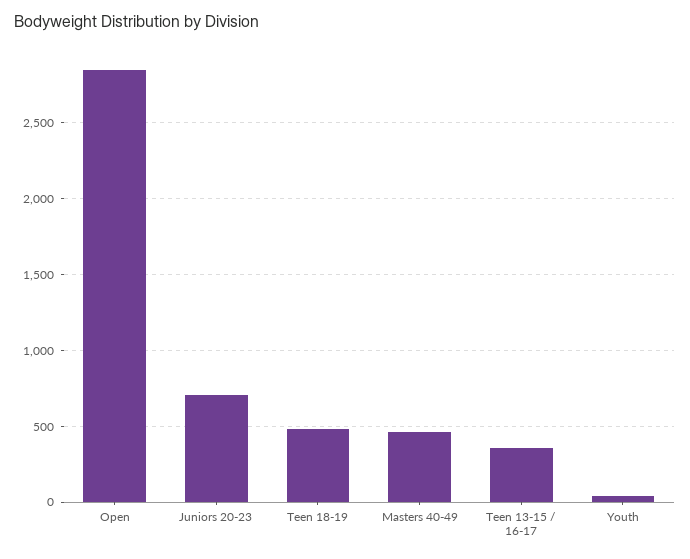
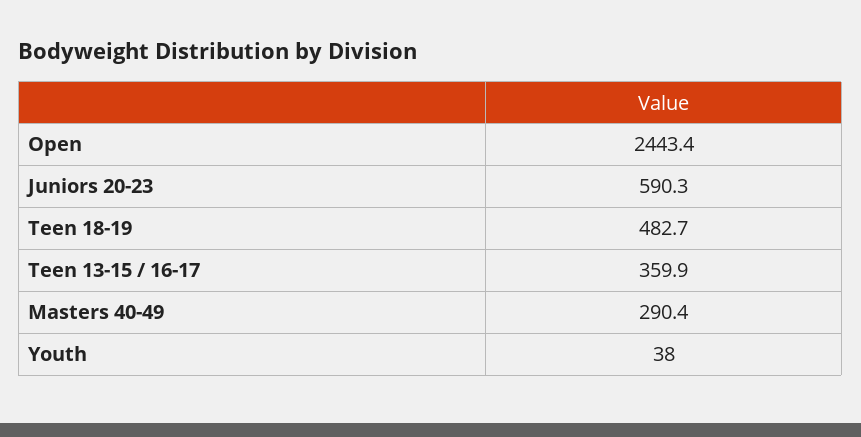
Open: 2850 -> 2443.4
Juniors 20-23: 700 -> 590.3
Masters 40-49: 450 -> 290.4

